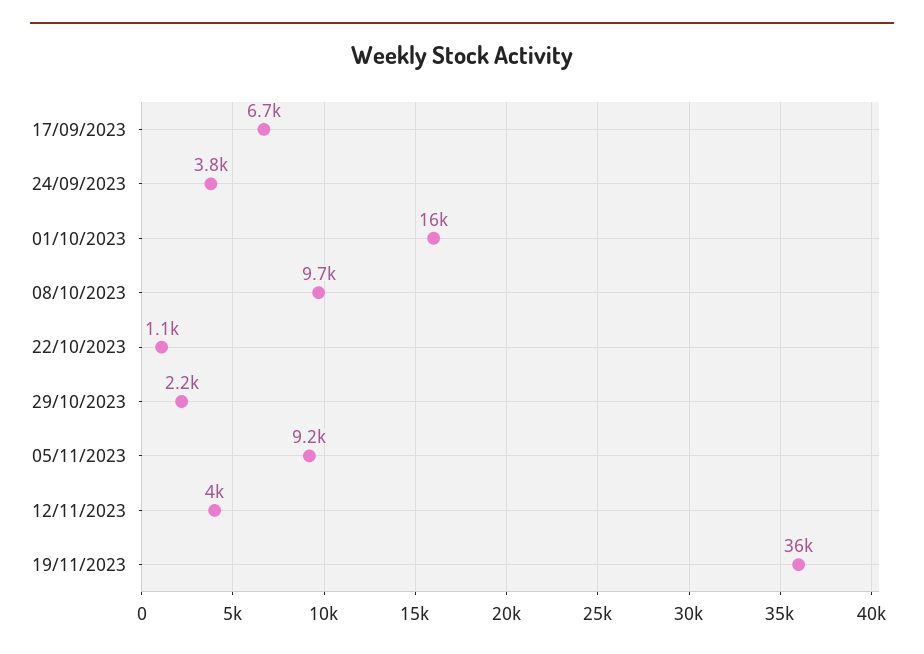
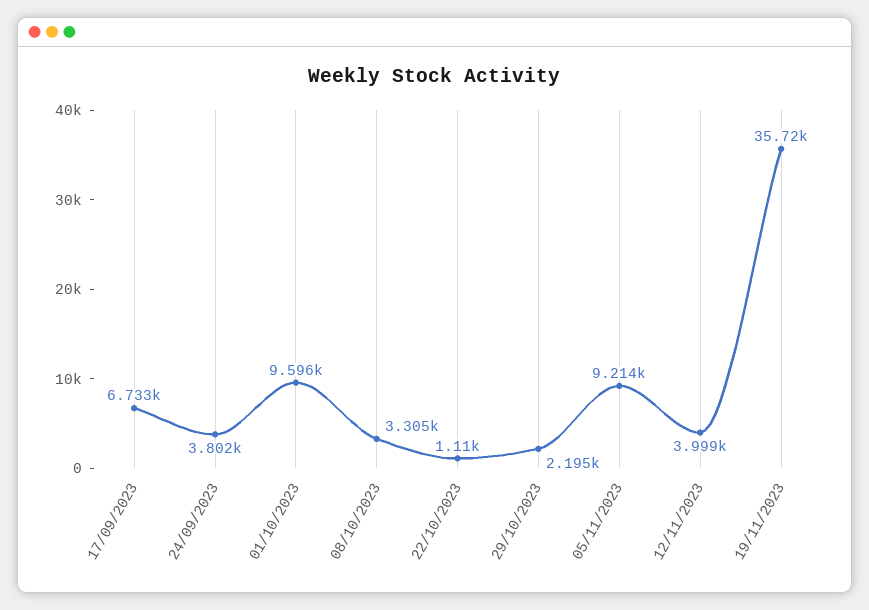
01/10/2023: 16000 -> 9596
08/10/2023: 9700 -> 3305

